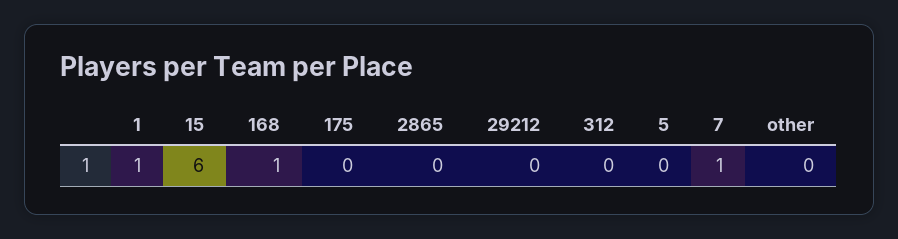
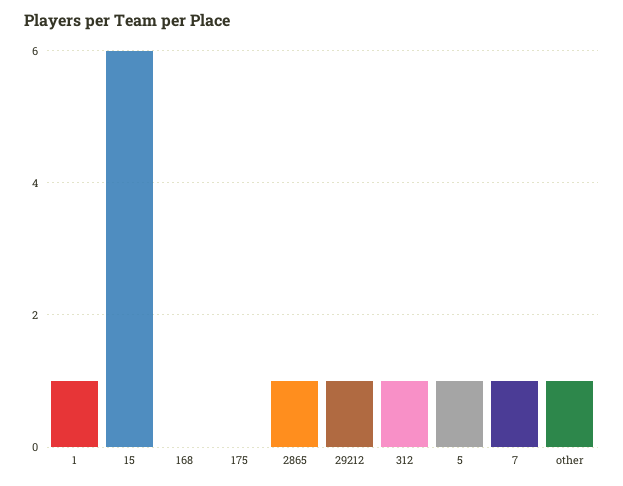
168: 1 -> 0
2865: 0 -> 1
29212: 0 -> 1
312: 0 -> 1
5: 0 -> 1
other: 0 -> 1

